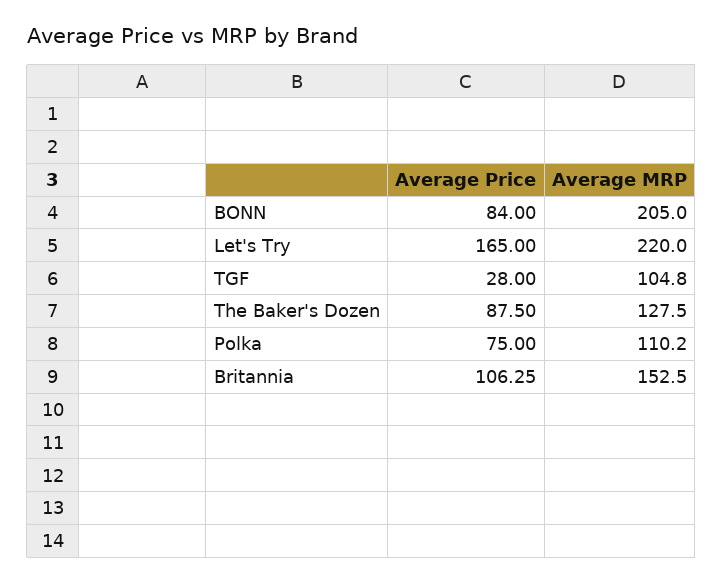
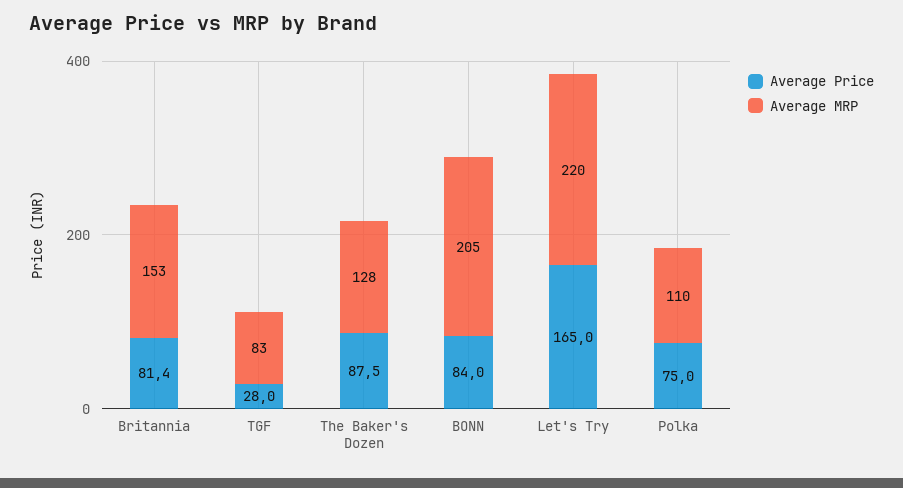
Average MRP, TGF: 104.8 -> 83
Average Price, Britannia: 106.25 -> 81.4

